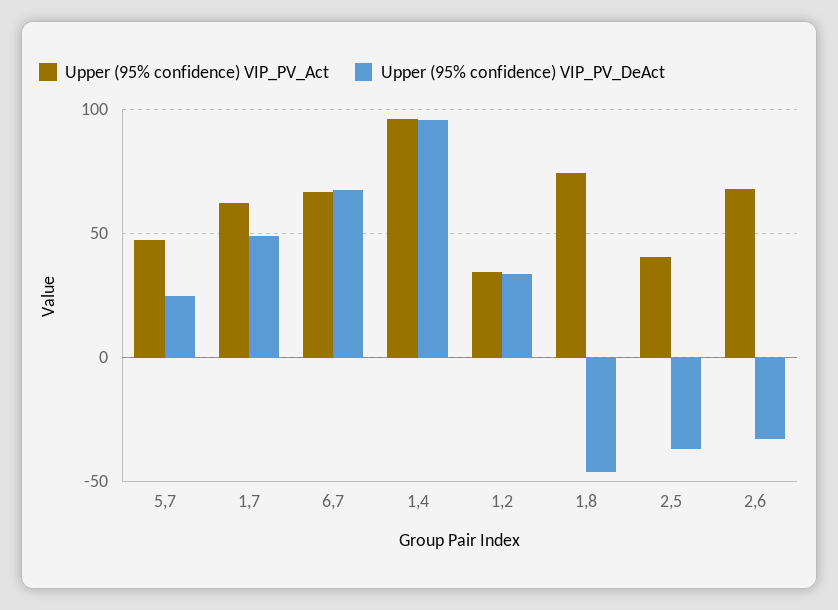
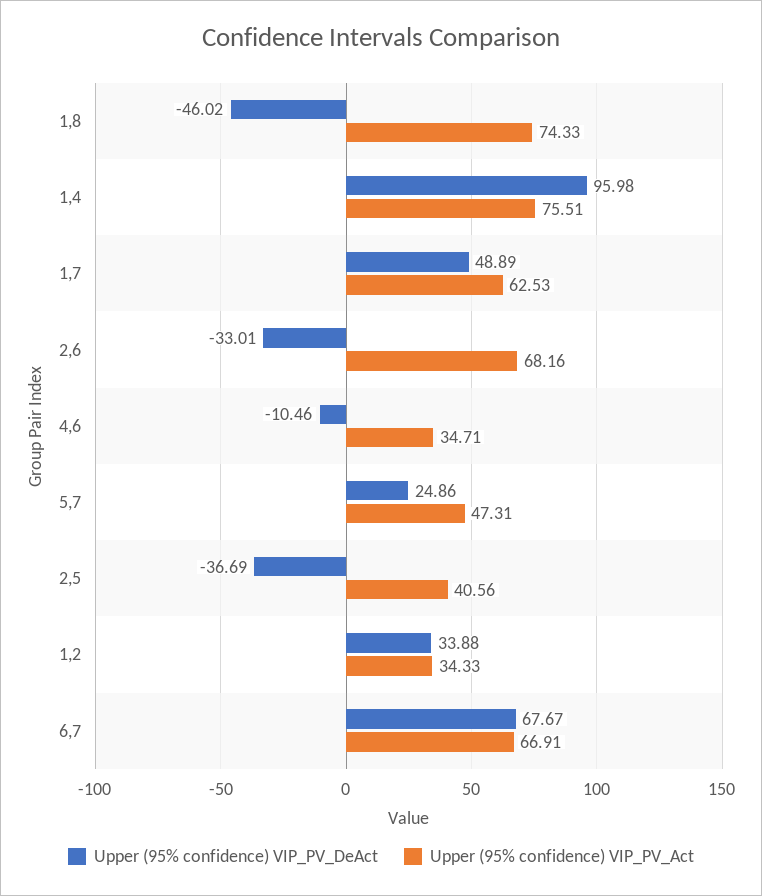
Upper (95% confidence) VIP_PV_Act, 1,4: 95 -> 75.51
Upper (95% confidence) VIP_PV_DeAct, 4,6: none -> -10.46
Upper (95% confidence) VIP_PV_Act, 4,6: none -> 34.71

